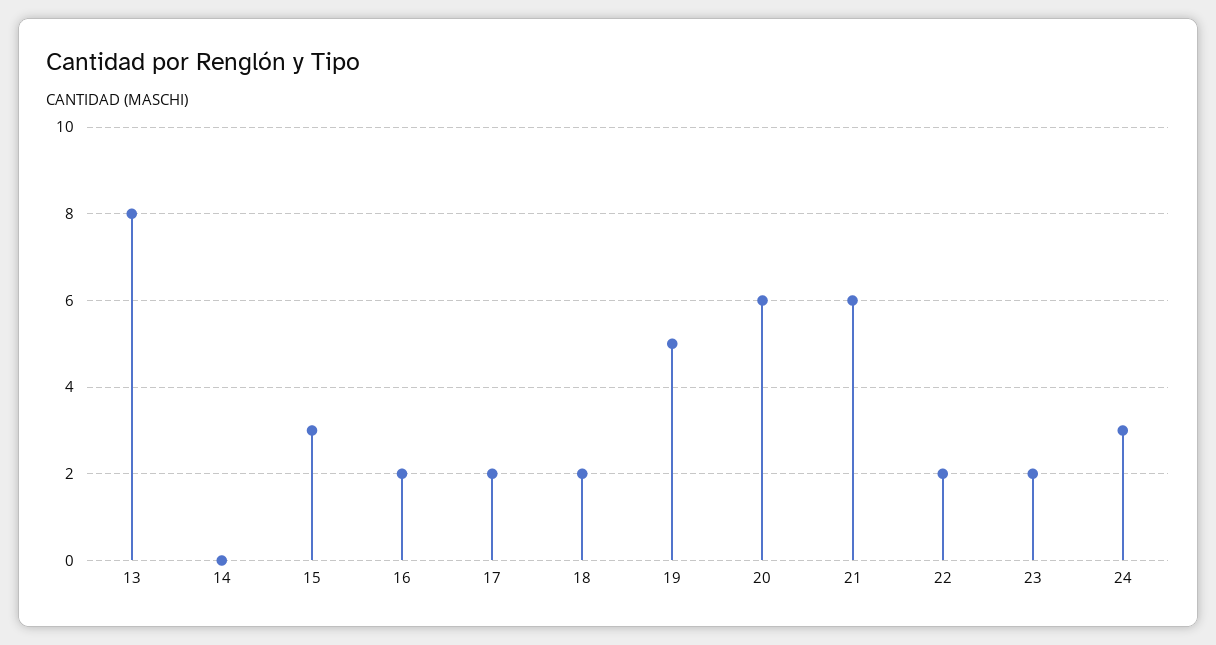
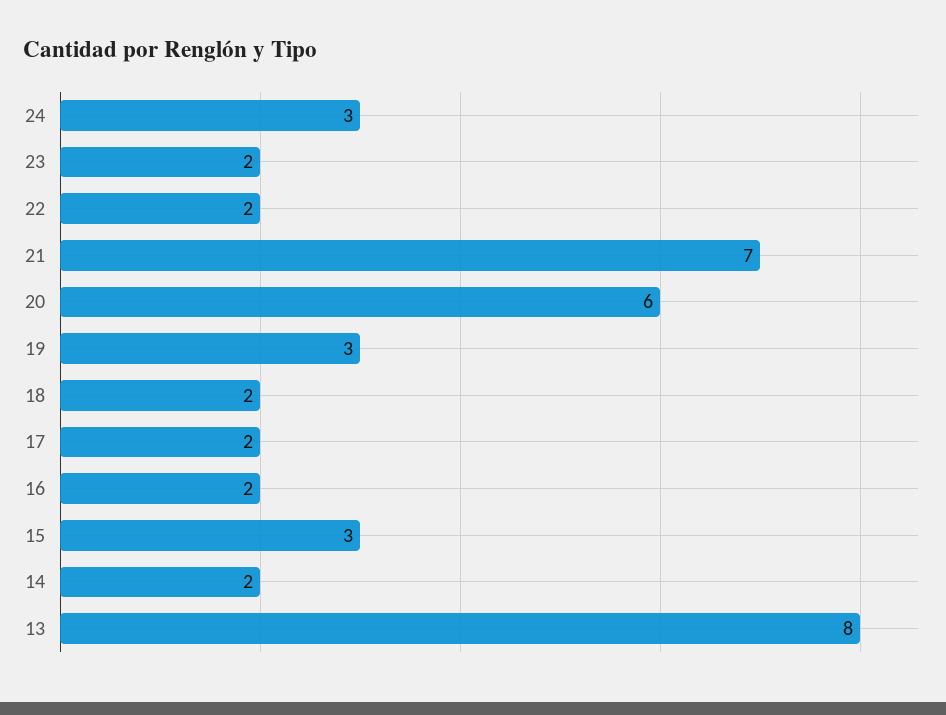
14: 0 -> 2
19: 5 -> 3
21: 6 -> 7

